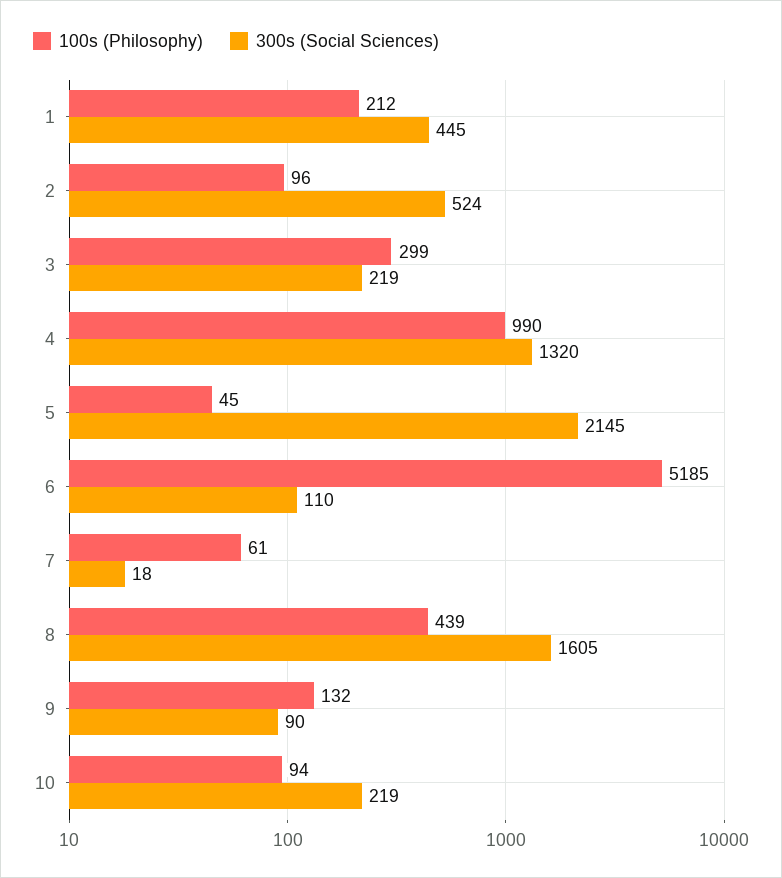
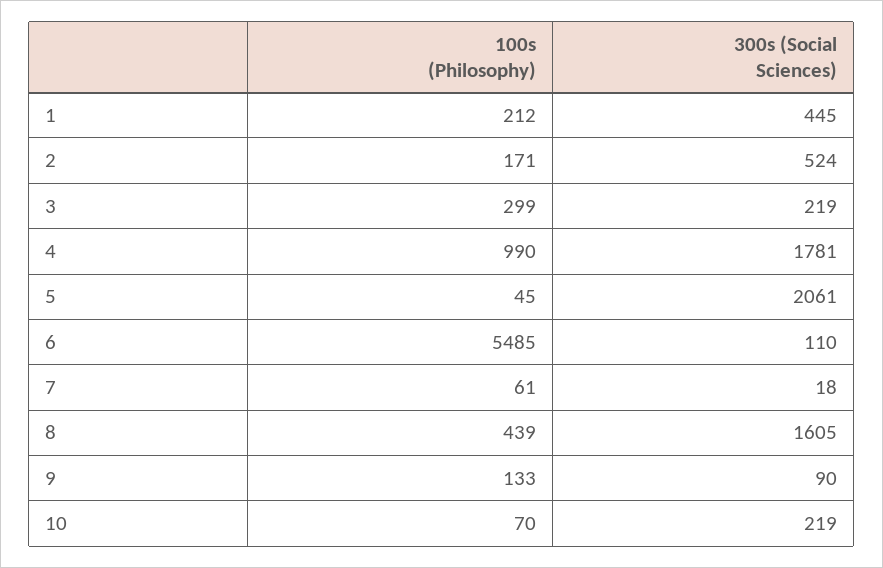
100s (Philosophy), 2: 96 -> 171
300s (Social Sciences), 4: 1320 -> 1781
300s (Social Sciences), 5: 2145 -> 2061
100s (Philosophy), 6: 5185 -> 5485
100s (Philosophy), 9: 132 -> 133
100s (Philosophy), 10: 94 -> 70

